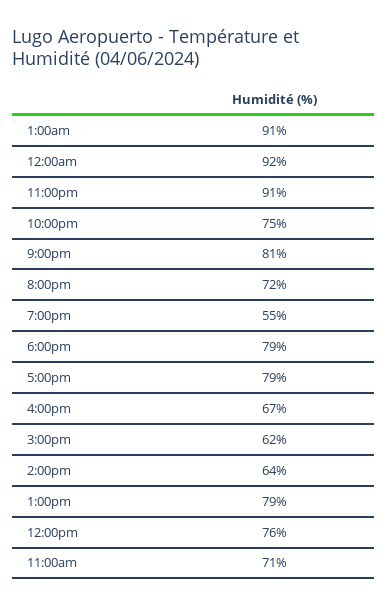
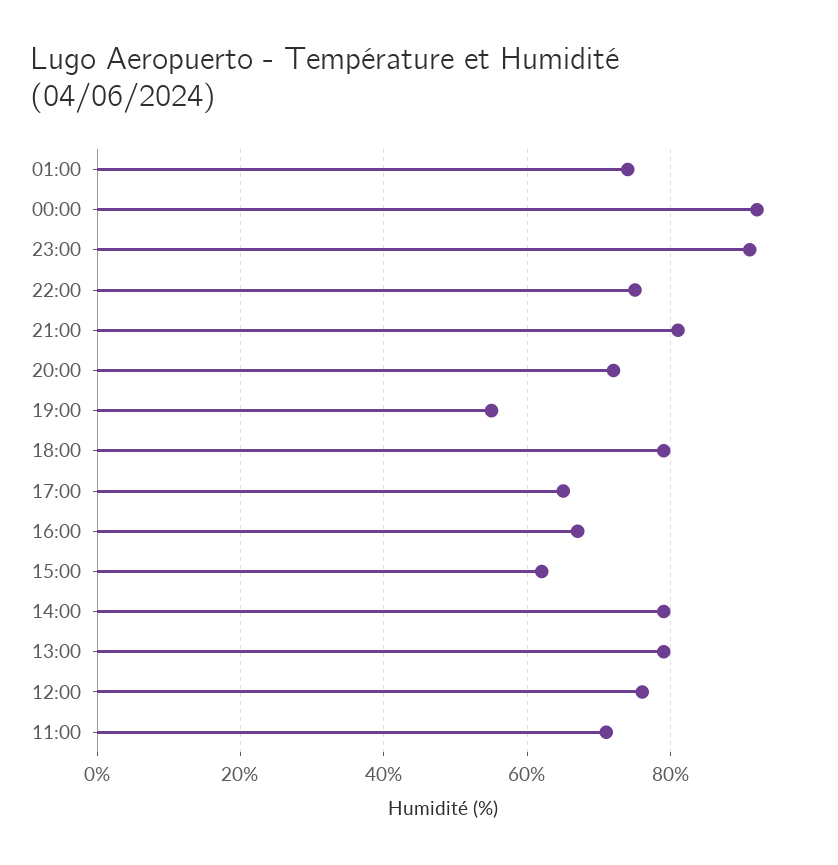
1:00am: 91 -> 75
5:00pm: 79 -> 65
2:00pm: 64 -> 80

